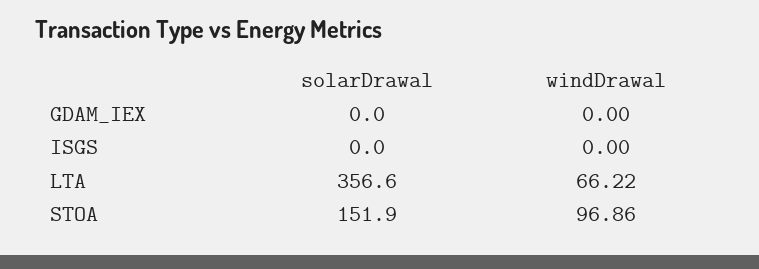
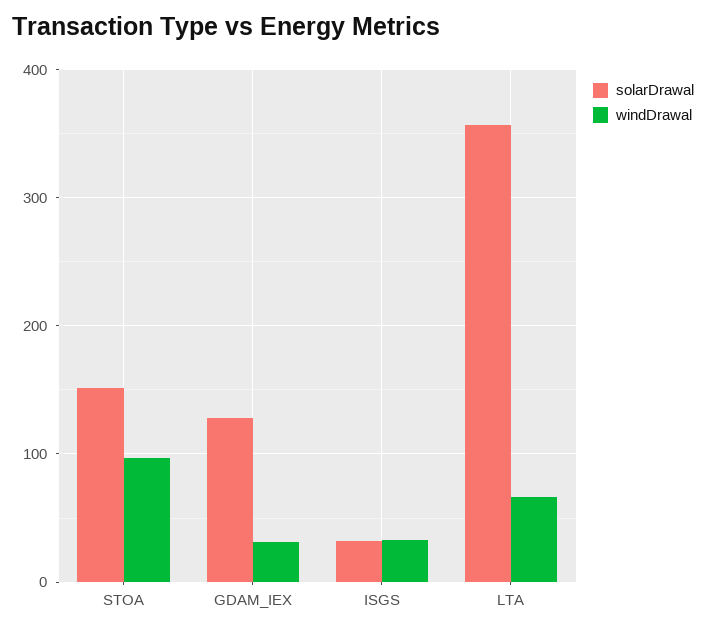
solarDrawal, GDAM_IEX: 0 -> 130
windDrawal, GDAM_IEX: 0 -> 30
solarDrawal, ISGS: 0 -> 30
windDrawal, ISGS: 0 -> 30

